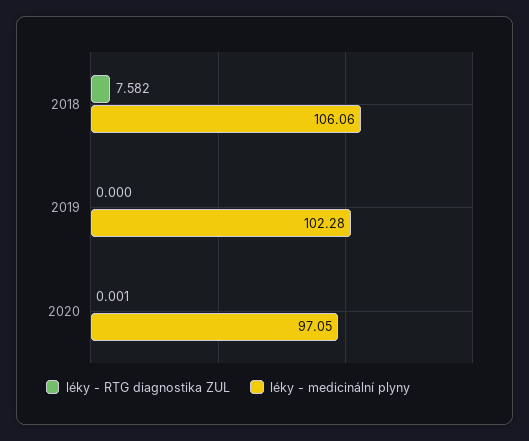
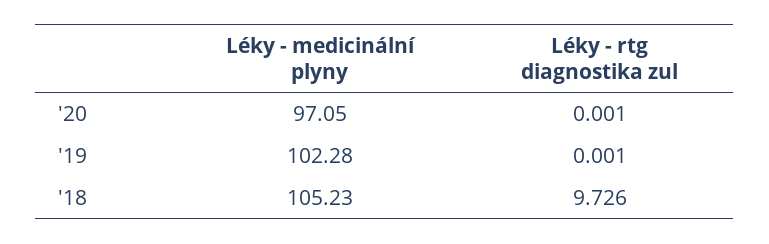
léky - RTG diagnostika ZUL, 2018: 7.582 -> 9.726
léky - medicinální plyny, 2018: 106.06 -> 105.23
léky - RTG diagnostika ZUL, 2019: 0 -> 0.001

